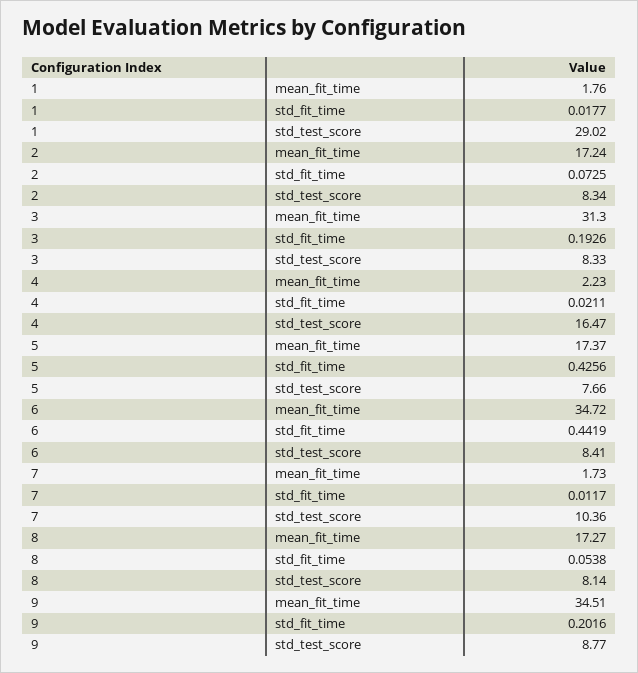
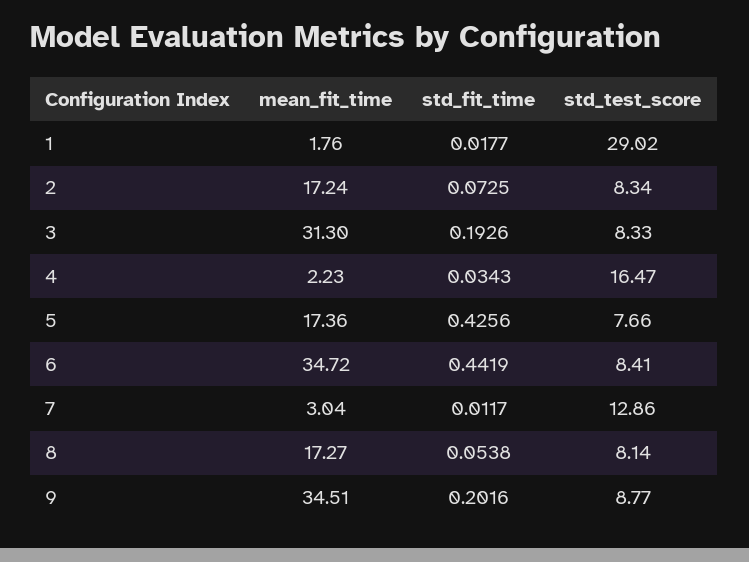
4, std_fit_time: 0.0211 -> 0.0343
5, mean_fit_time: 17.37 -> 17.36
7, mean_fit_time: 1.73 -> 3.04
7, std_test_score: 10.36 -> 12.86

